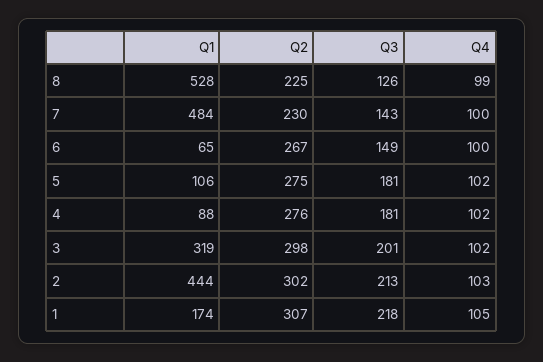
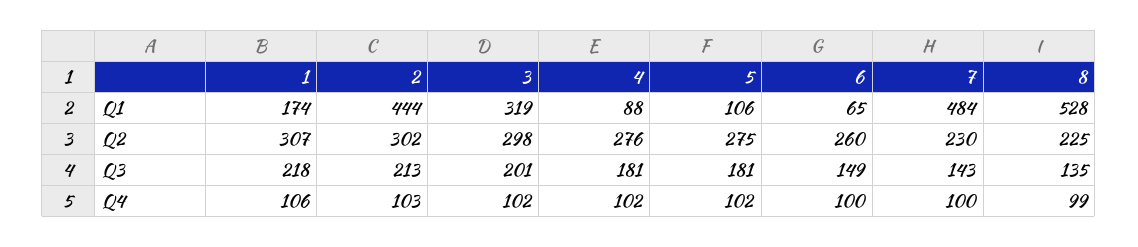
Q3, 8: 126 -> 135
Q2, 6: 267 -> 260
Q4, 1: 105 -> 106

